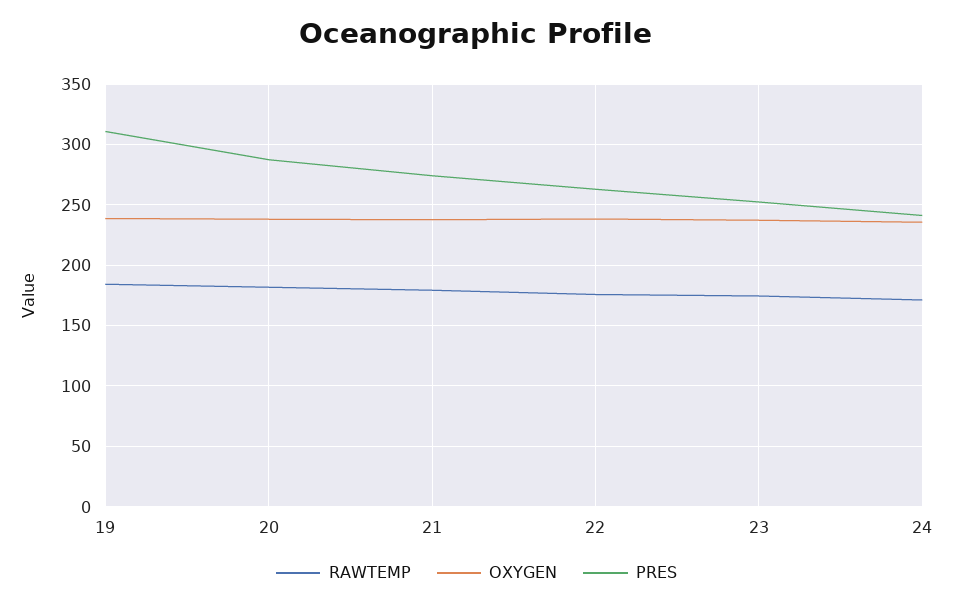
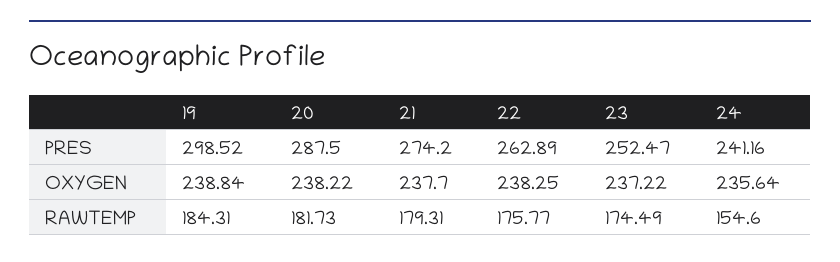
PRES, 19: 310 -> 298.52
RAWTEMP, 24: 170 -> 154.6

